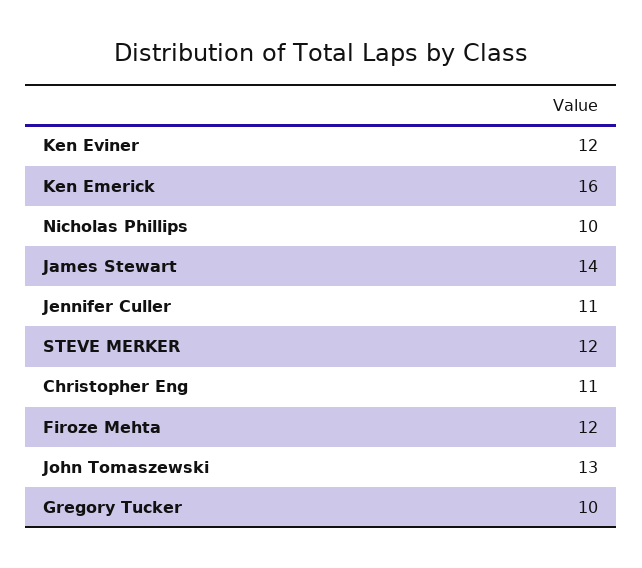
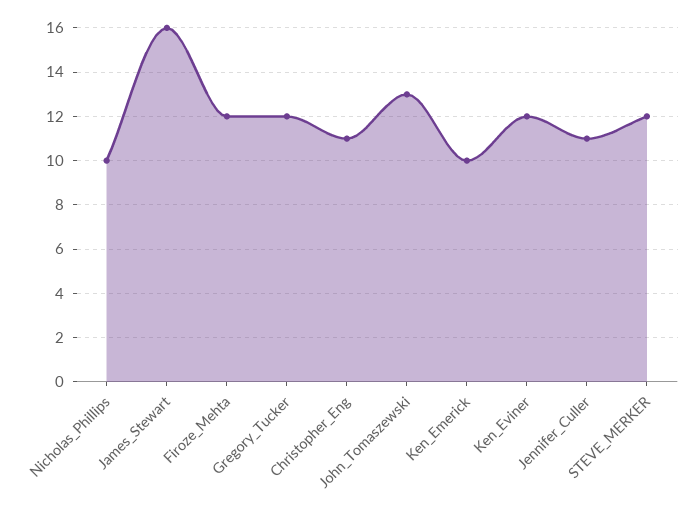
Ken Emerick: 16 -> 10
James Stewart: 14 -> 16
Gregory Tucker: 10 -> 12

